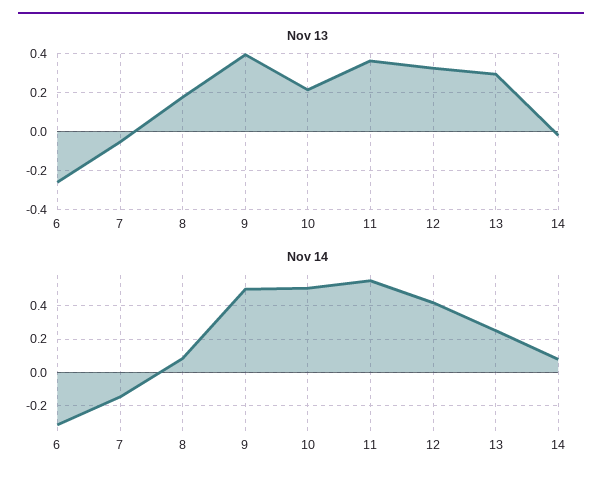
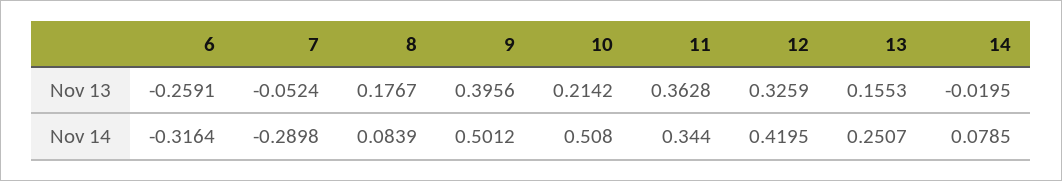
Nov 13, 13: 0.3 -> 0.1553
Nov 14, 7: -0.15 -> -0.2898
Nov 14, 11: 0.55 -> 0.344

